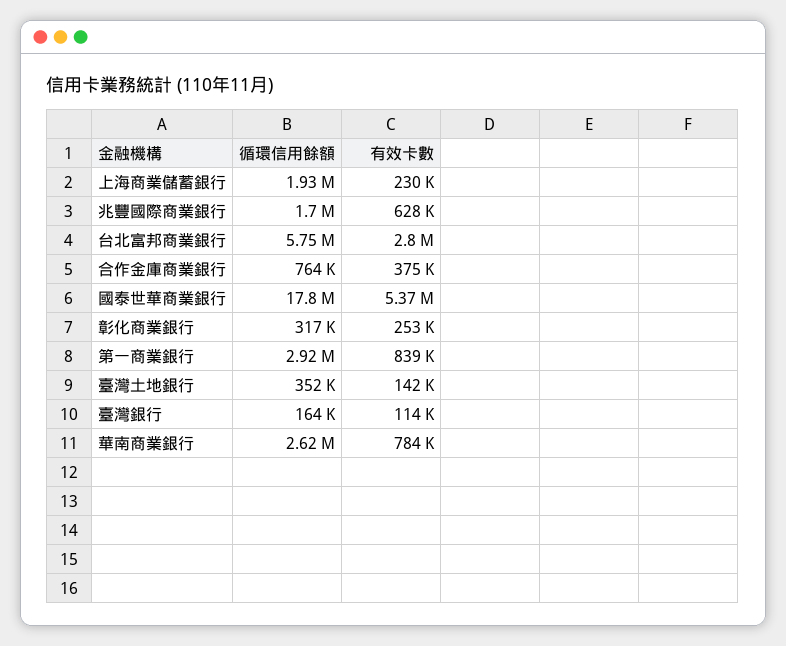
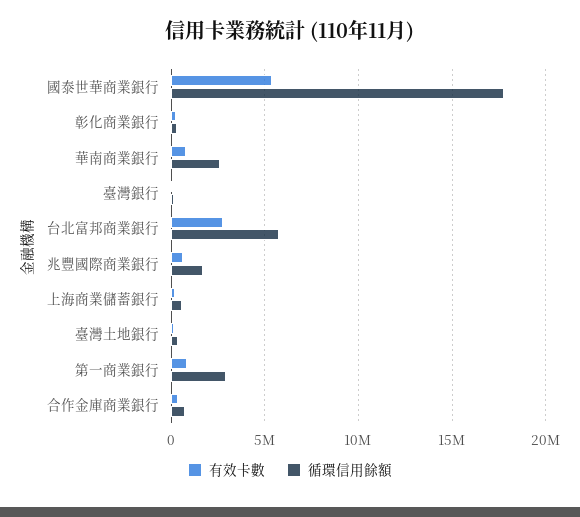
循環信用餘額, 上海商業儲蓄銀行: 1930000 -> 500000

